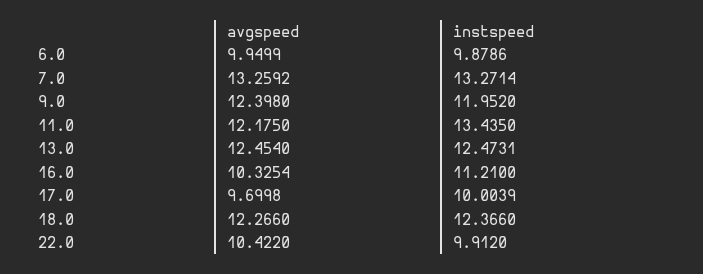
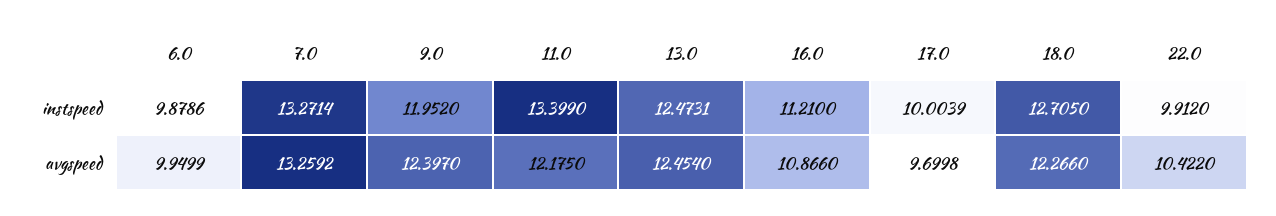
avgspeed, 9.0: 12.398 -> 12.397
instspeed, 11.0: 13.435 -> 13.399
avgspeed, 16.0: 10.3254 -> 10.866
instspeed, 18.0: 12.366 -> 12.705

